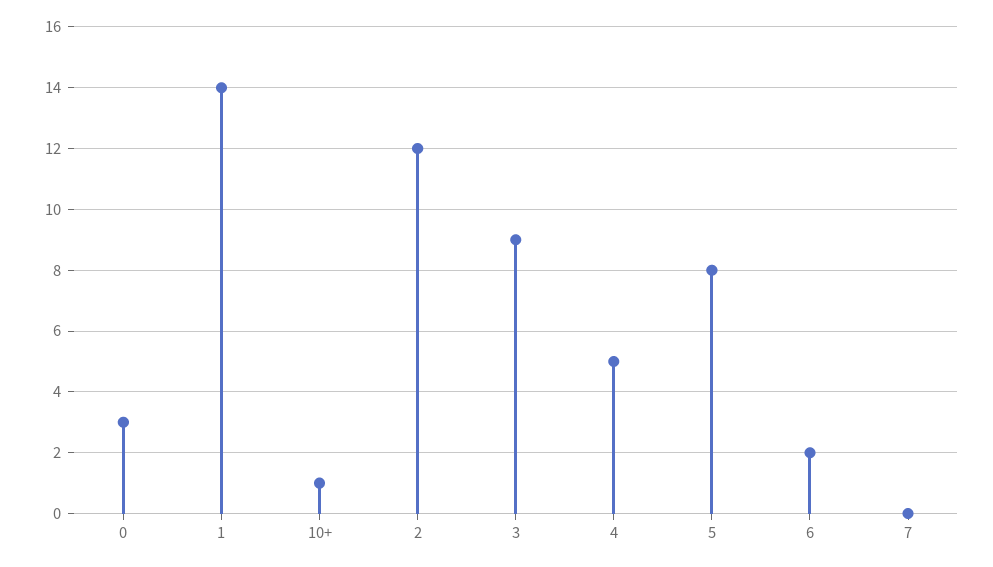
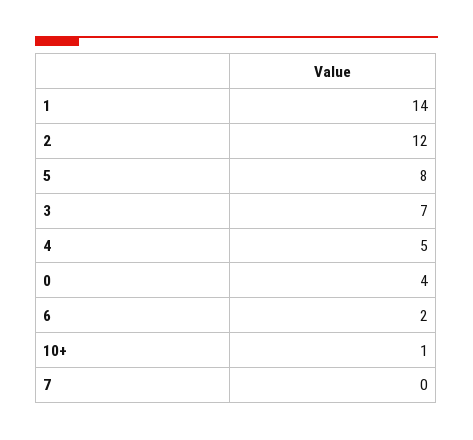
0: 3 -> 4
3: 9 -> 7

